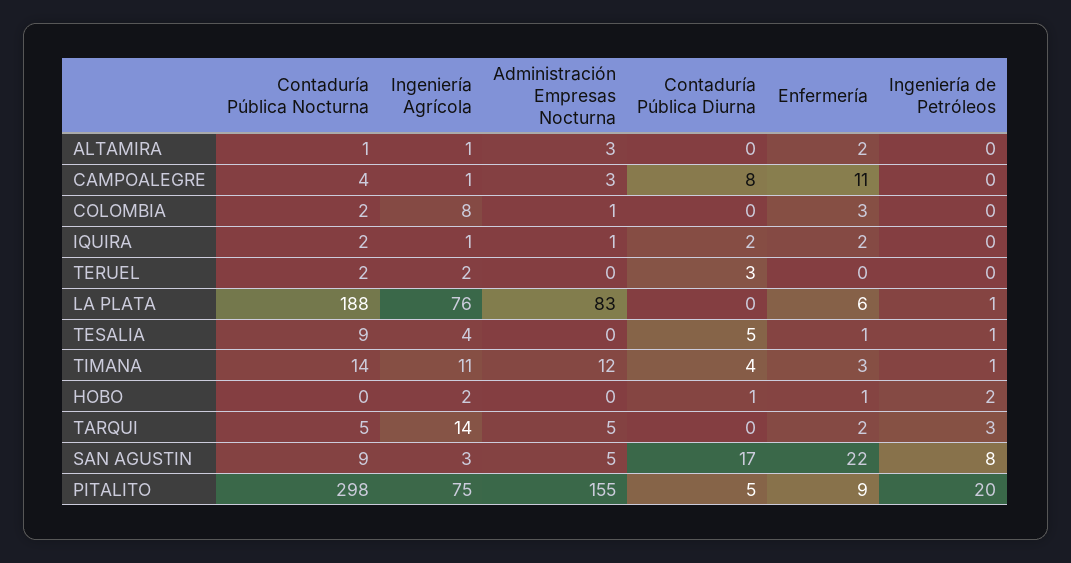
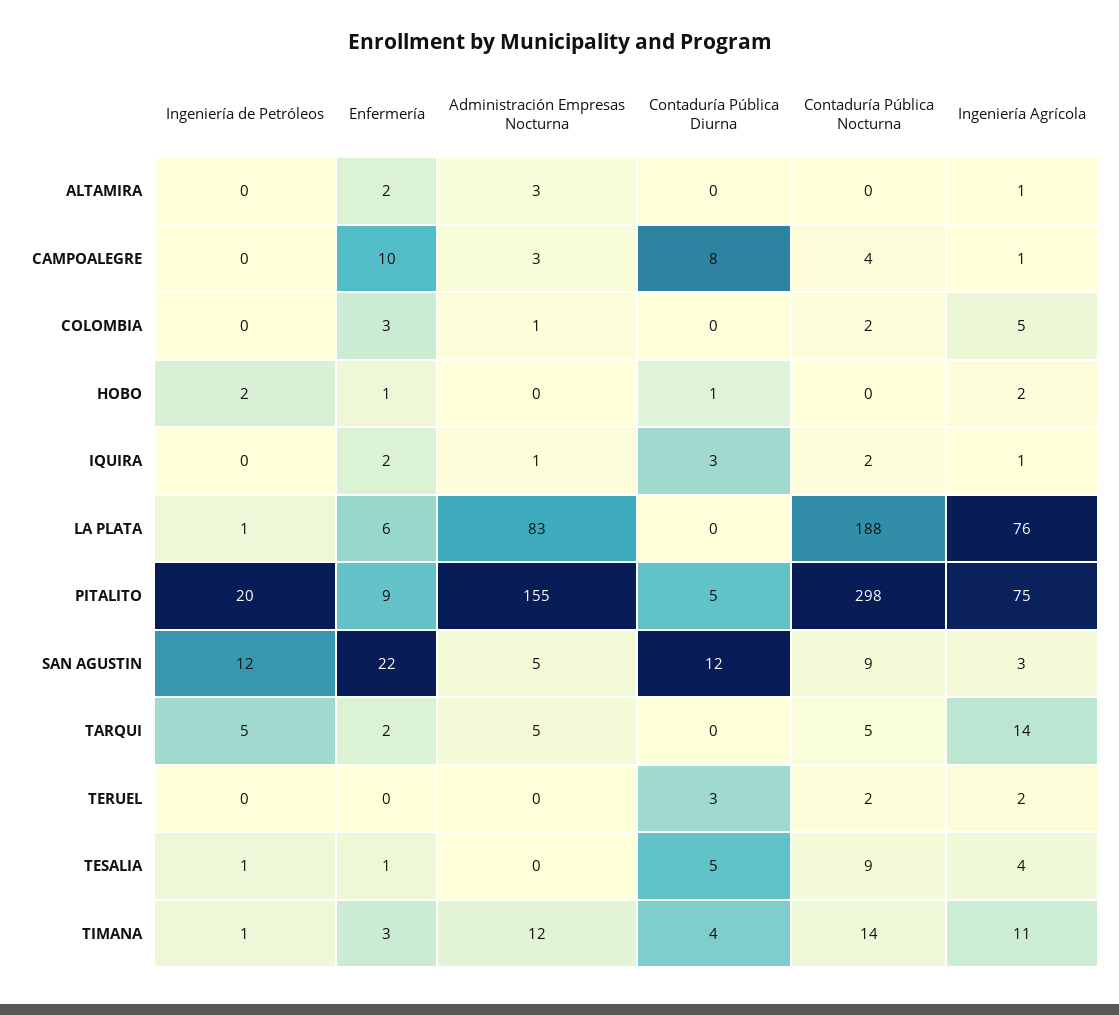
Contaduría Pública Nocturna, ALTAMIRA: 1 -> 0
Enfermería, CAMPOALEGRE: 11 -> 10
Ingeniería Agrícola, COLOMBIA: 8 -> 5
Contaduría Pública Diurna, IQUIRA: 2 -> 3
Ingeniería de Petróleos, TARQUI: 3 -> 5
Contaduría Pública Diurna, SAN AGUSTIN: 17 -> 12
Ingeniería de Petróleos, SAN AGUSTIN: 8 -> 12

